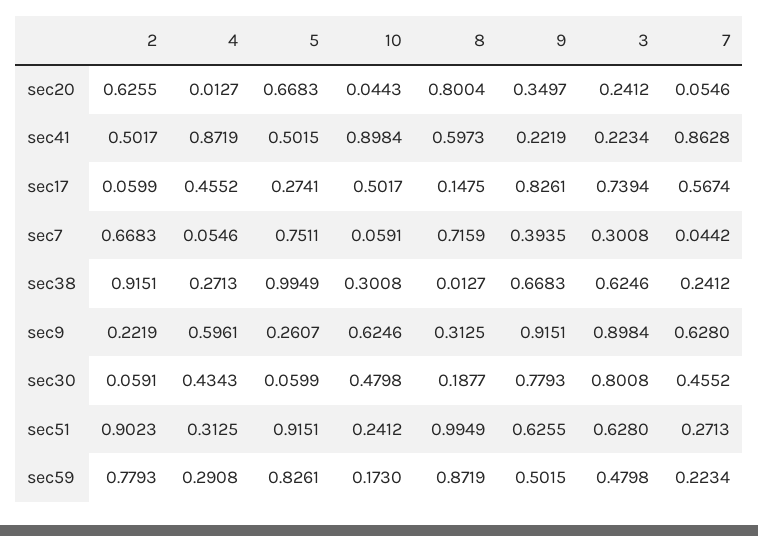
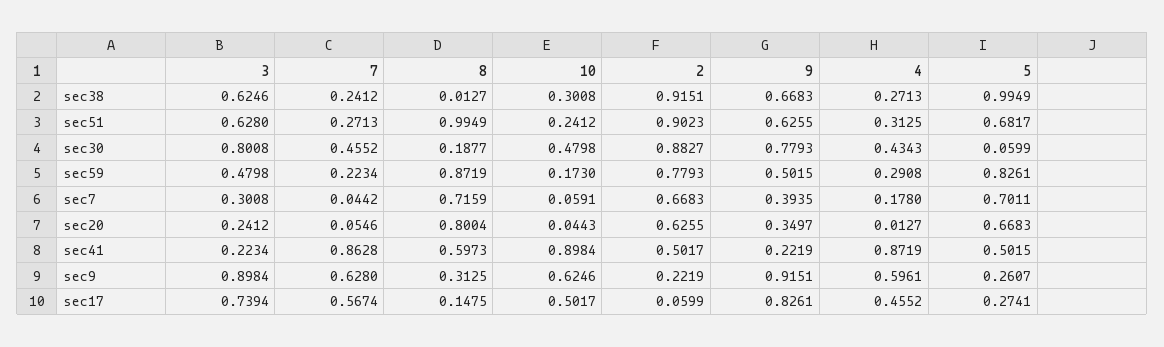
4, sec7: 0.0546 -> 0.178
5, sec7: 0.7511 -> 0.7011
2, sec30: 0.0591 -> 0.8827
5, sec51: 0.9151 -> 0.6817

